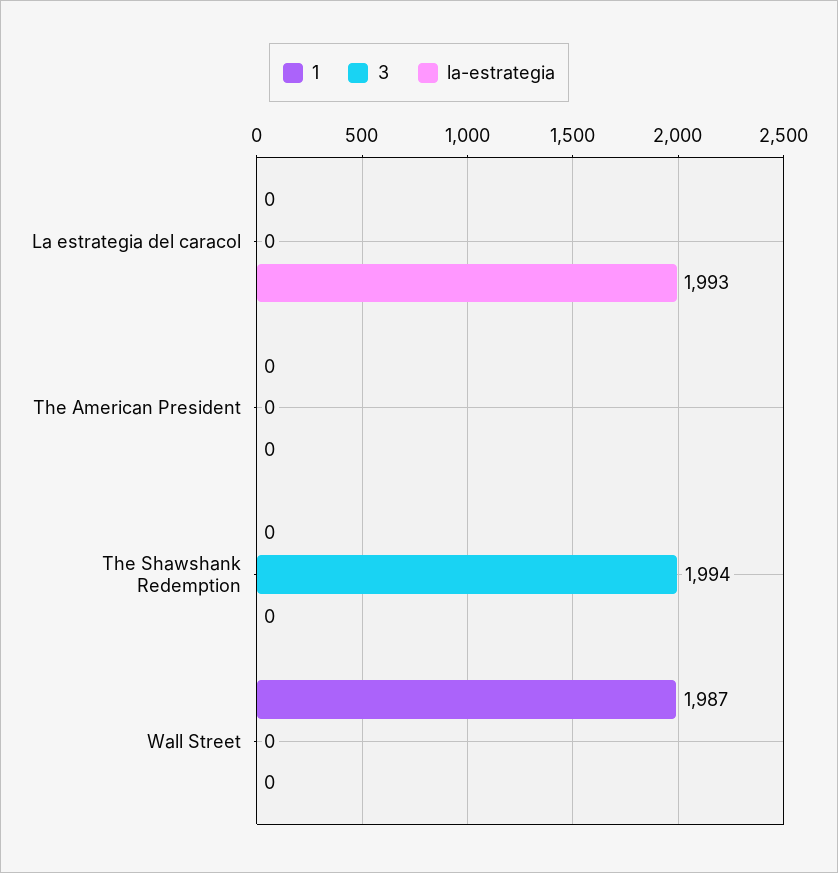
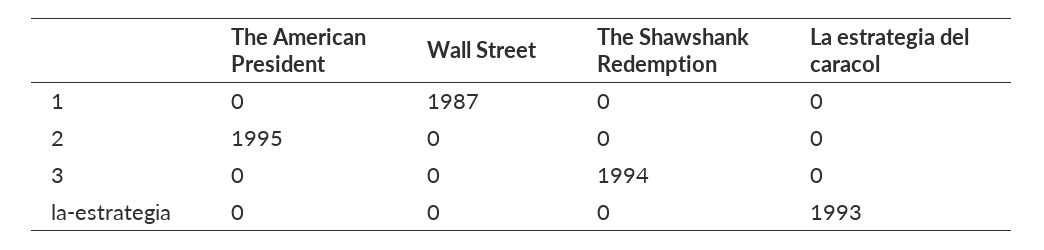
2, The American President: none -> 1995
2, Wall Street: none -> 0
2, The Shawshank Redemption: none -> 0
2, La estrategia del caracol: none -> 0

